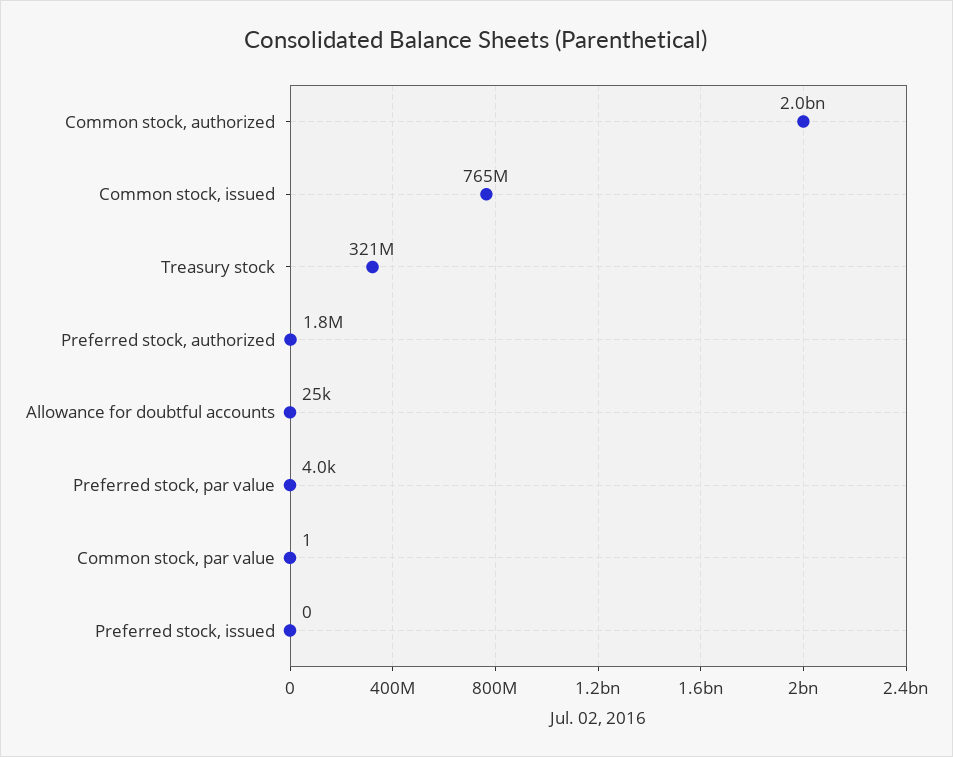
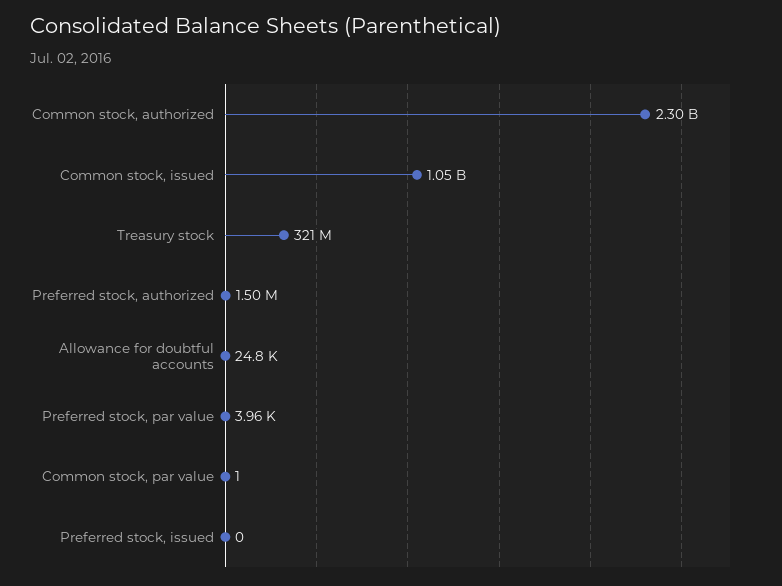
Common stock, authorized: 2000000000 -> 2300000000
Common stock, issued: 765000000 -> 1050000000
Preferred stock, authorized: 1800000 -> 1500000

